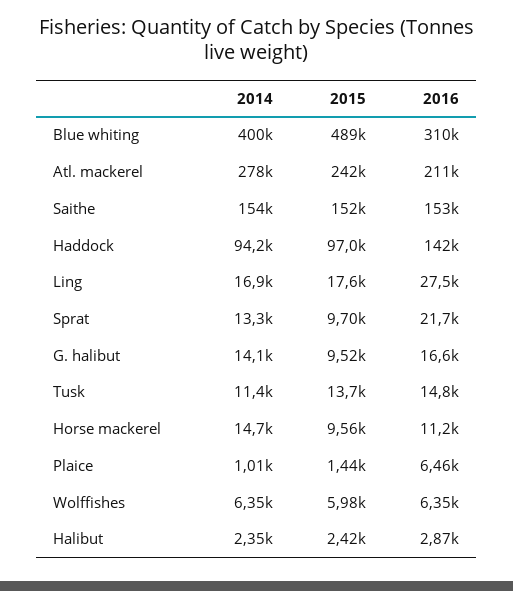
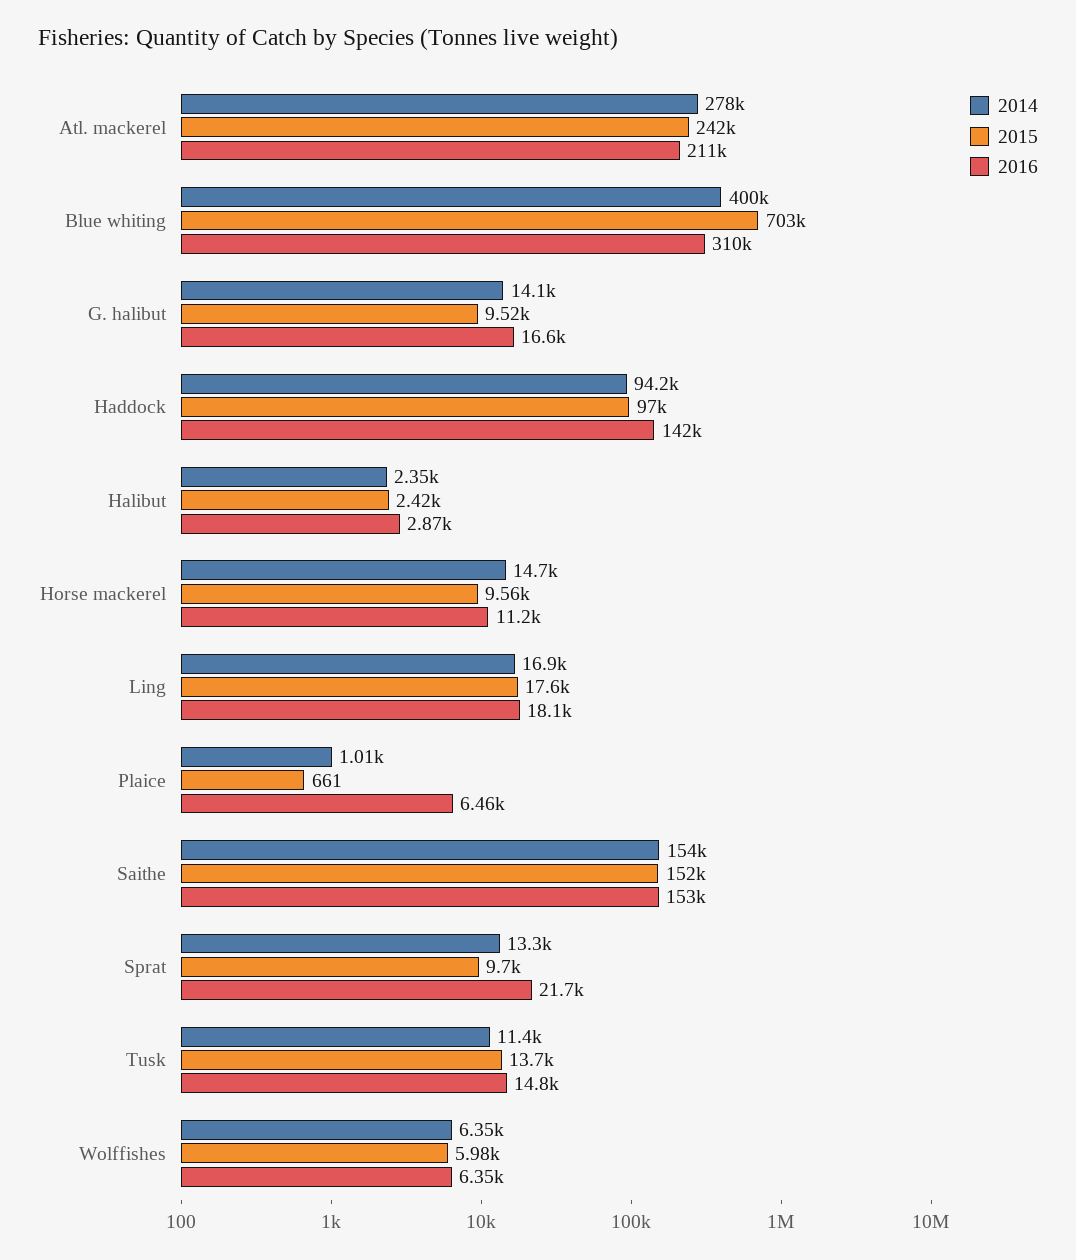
2015, Blue whiting: 489000 -> 703000
2016, Ling: 27500 -> 18100
2015, Plaice: 1440 -> 661

